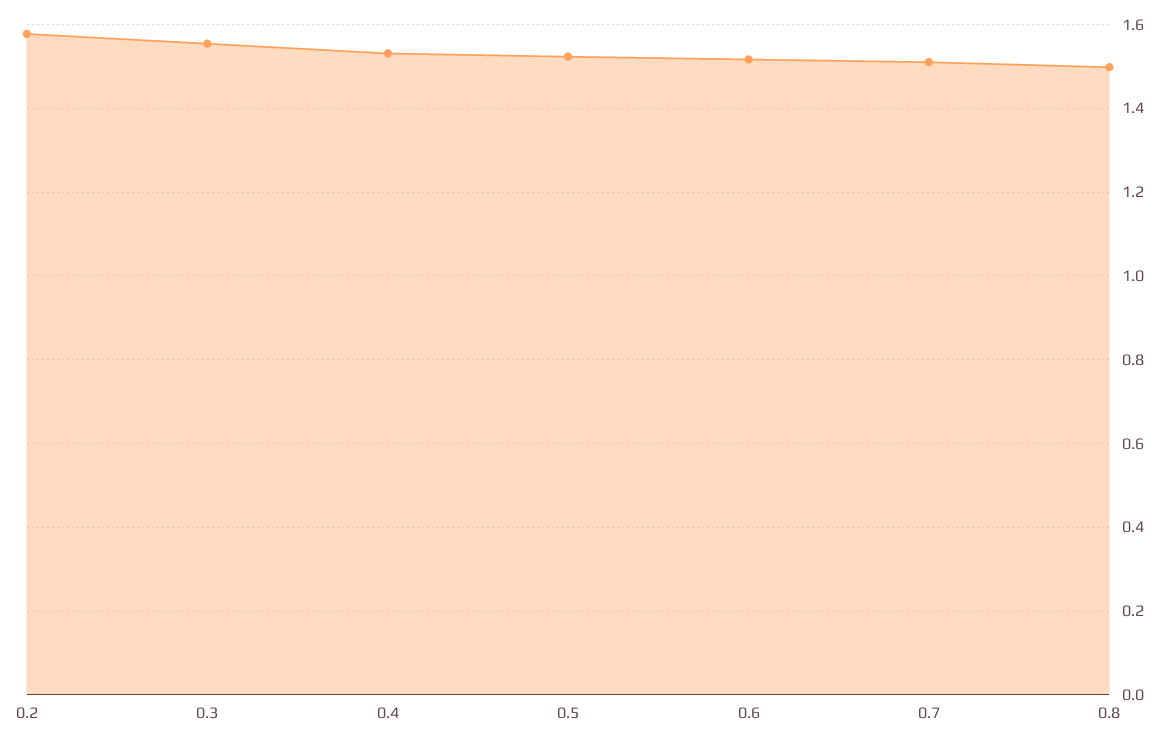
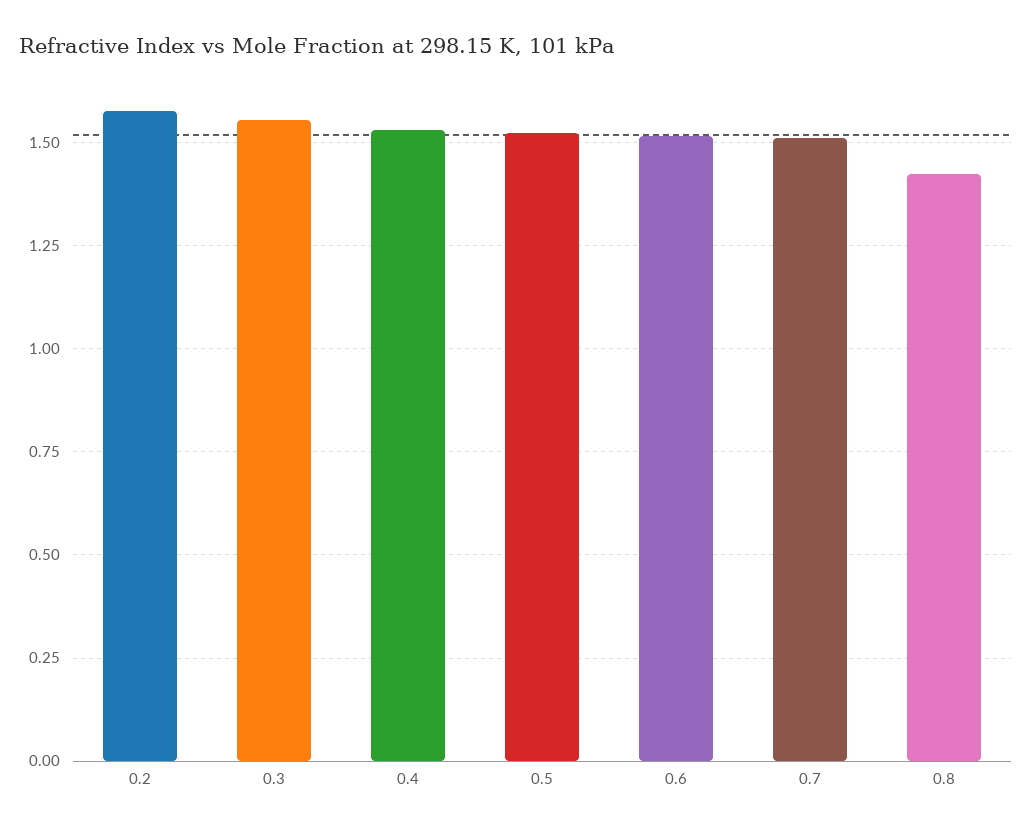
0.8: 1.5 -> 1.425

